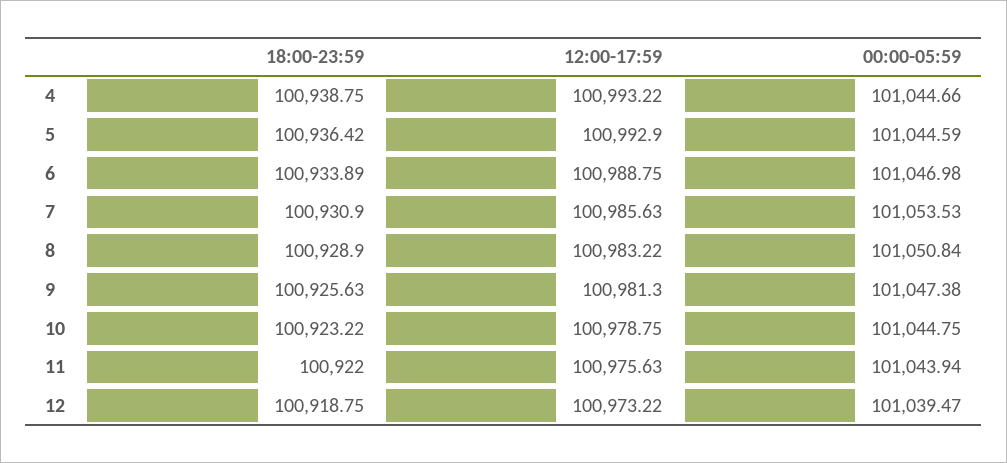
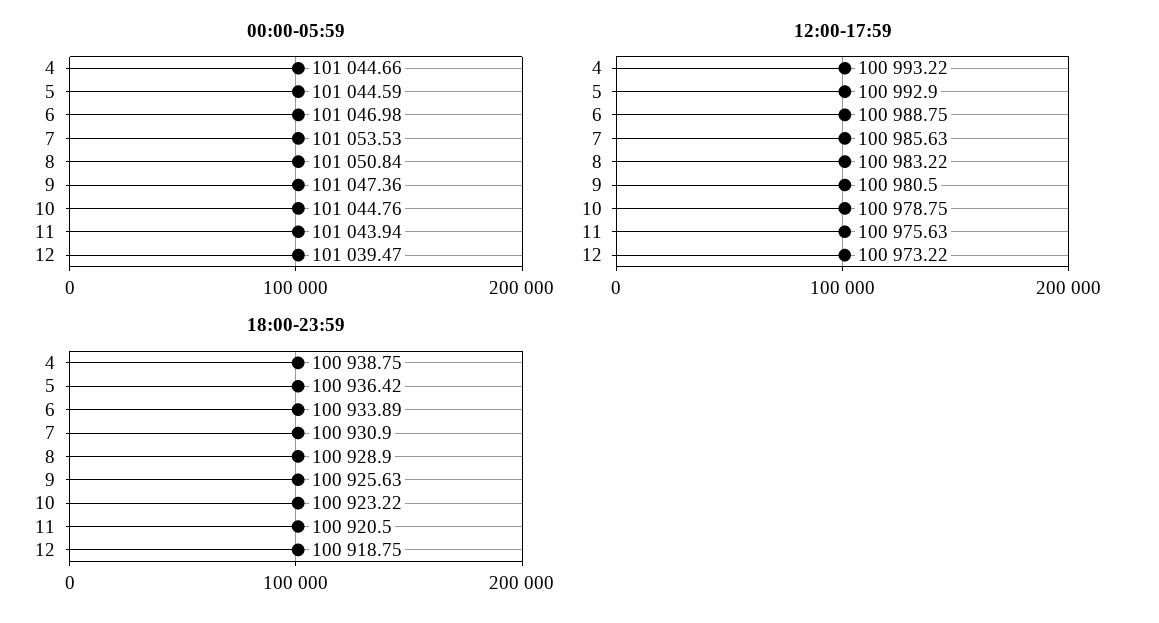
12:00-17:59, 9: 100981.3 -> 100980.5
00:00-05:59, 9: 101047.38 -> 101047.36
00:00-05:59, 10: 101044.75 -> 101044.76
18:00-23:59, 11: 100922 -> 100920.5

